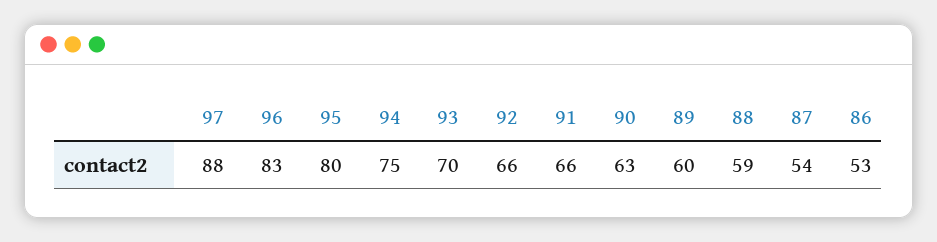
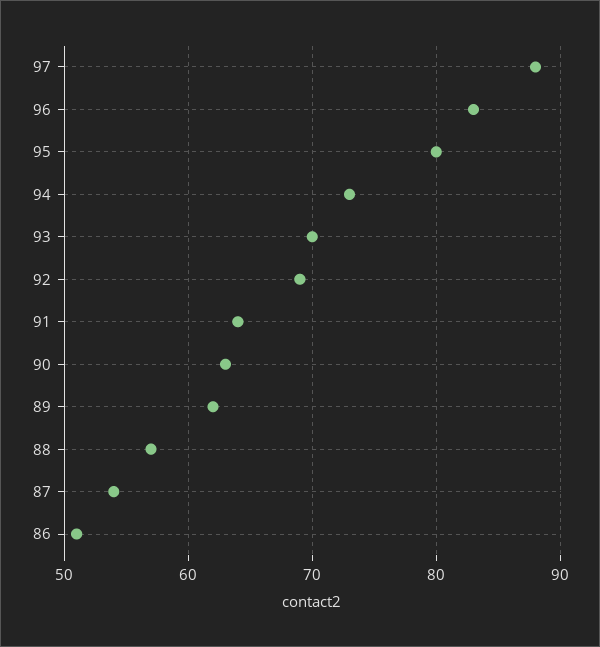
94: 75 -> 73
92: 66 -> 69
91: 66 -> 64
89: 60 -> 62
88: 59 -> 57
86: 53 -> 51

